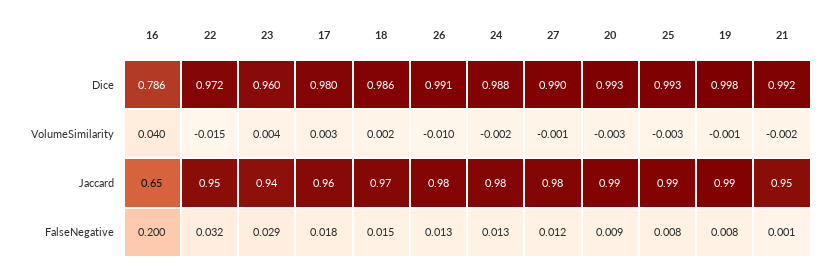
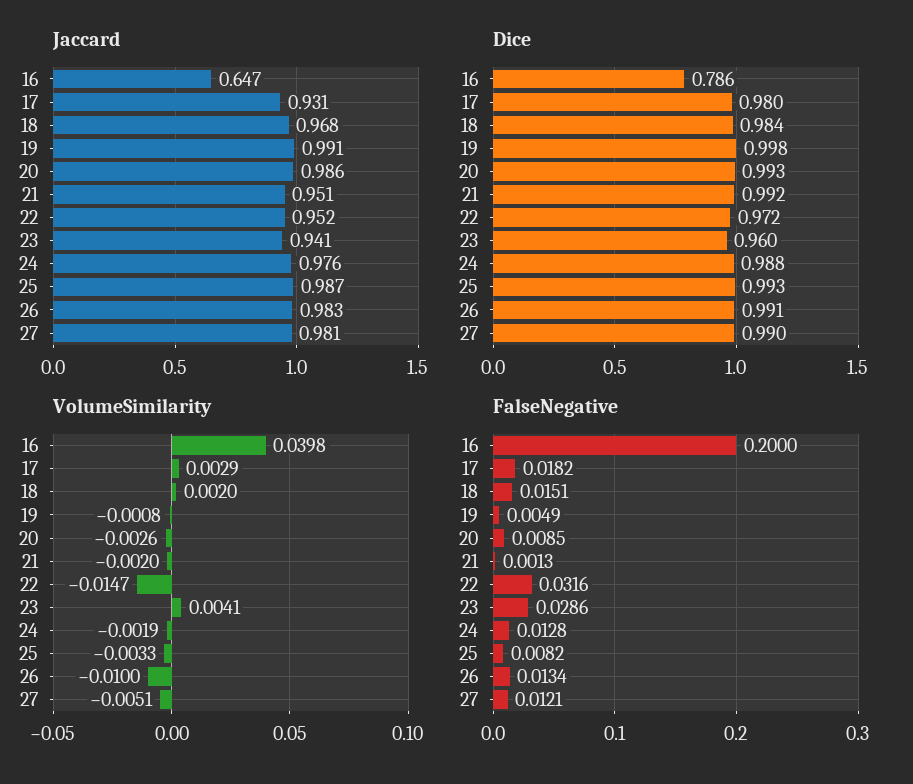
Dice, 18: 0.986 -> 0.984
VolumeSimilarity, 27: -0.001 -> -0.0051
Jaccard, 17: 0.96 -> 0.931
FalseNegative, 19: 0.008 -> 0.0049

